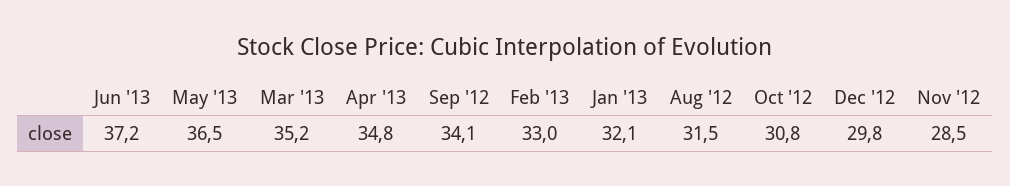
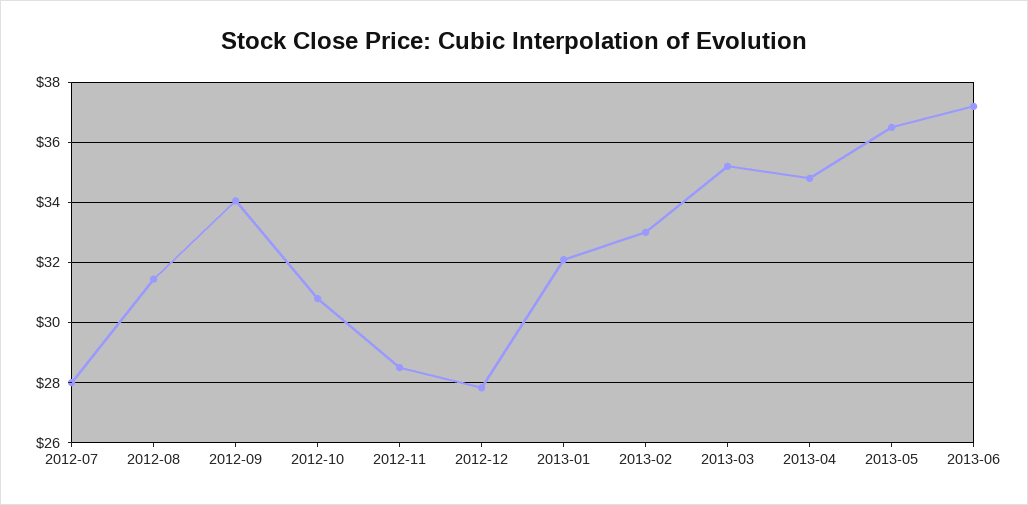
Dec '12: 29.8 -> 27.8
2012-07: none -> 28

